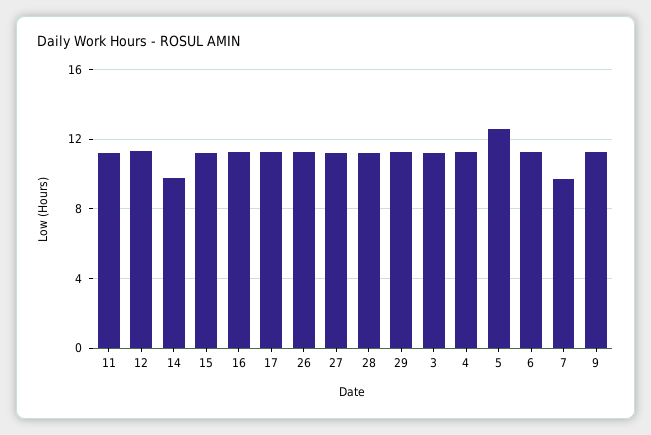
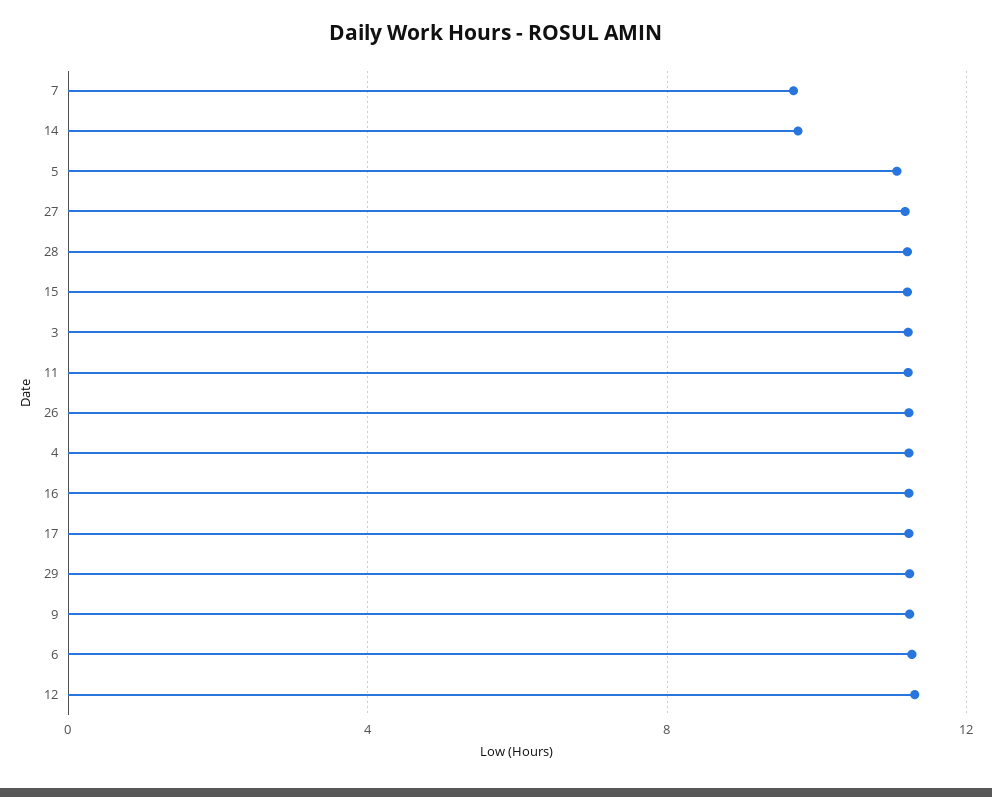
5: 12.5 -> 11

